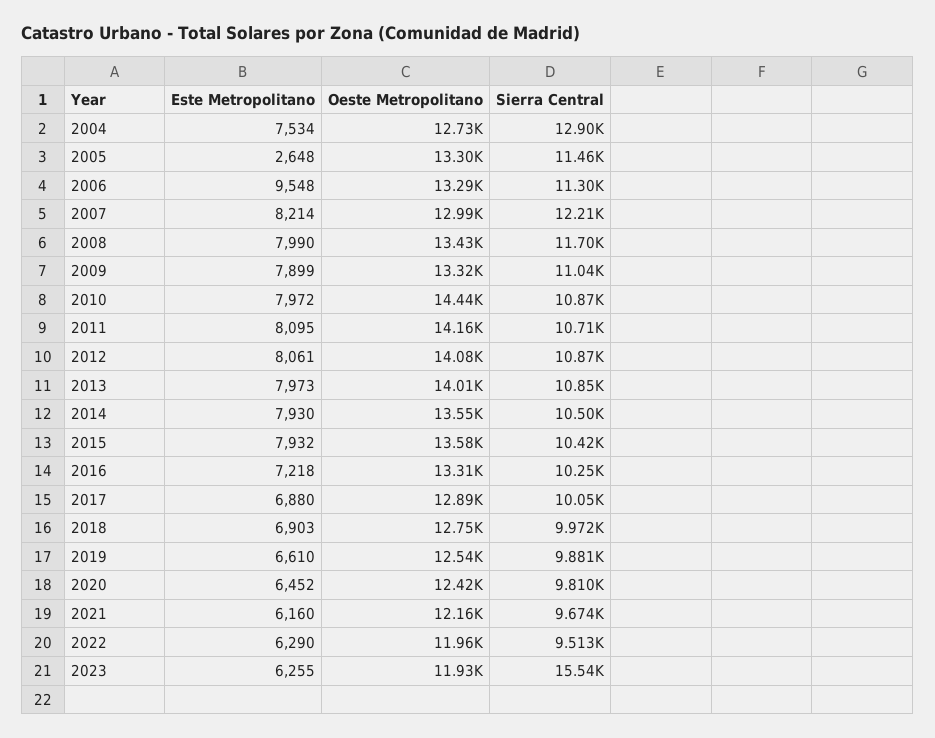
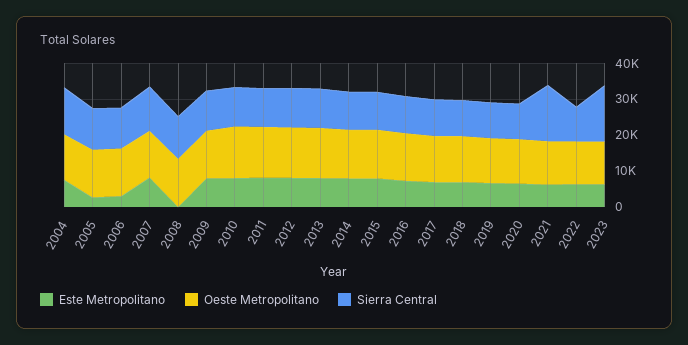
Este Metropolitano, 2006: 9548 -> 2500
Este Metropolitano, 2008: 7990 -> 0
Sierra Central, 2021: 9674 -> 15000

